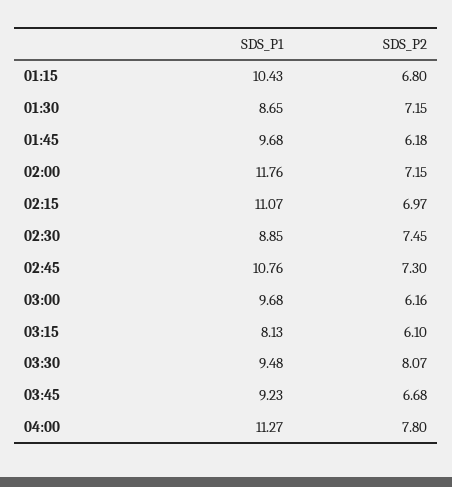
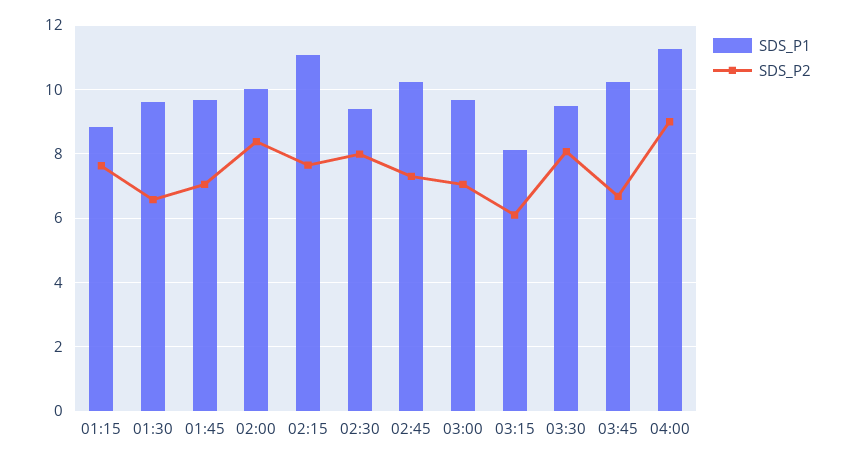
SDS_P1, 01:15: 10.43 -> 8.8
SDS_P2, 01:15: 6.8 -> 7.6
SDS_P1, 01:30: 8.65 -> 9.6
SDS_P2, 01:30: 7.15 -> 6.6
SDS_P2, 01:45: 6.18 -> 7
SDS_P1, 02:00: 11.76 -> 10
SDS_P2, 02:00: 7.15 -> 8.4
SDS_P2, 02:15: 6.97 -> 7.6
SDS_P1, 02:30: 8.85 -> 9.4
SDS_P2, 02:30: 7.45 -> 8
SDS_P1, 02:45: 10.76 -> 10.2
SDS_P2, 03:00: 6.16 -> 7
SDS_P1, 03:45: 9.23 -> 10.2
SDS_P2, 04:00: 7.8 -> 9

